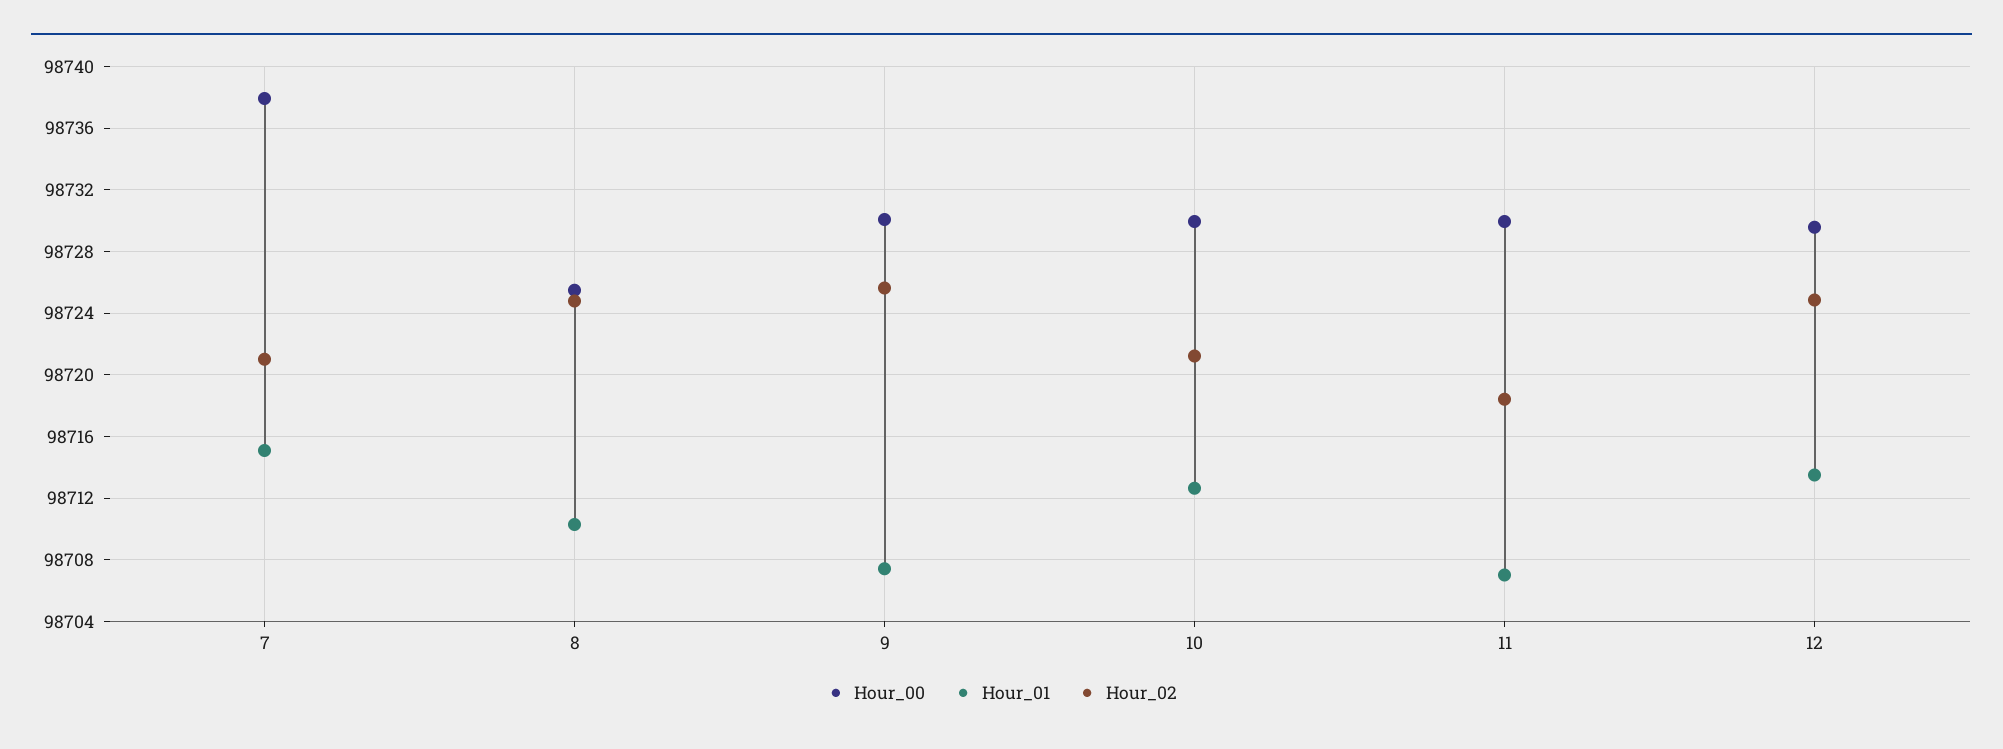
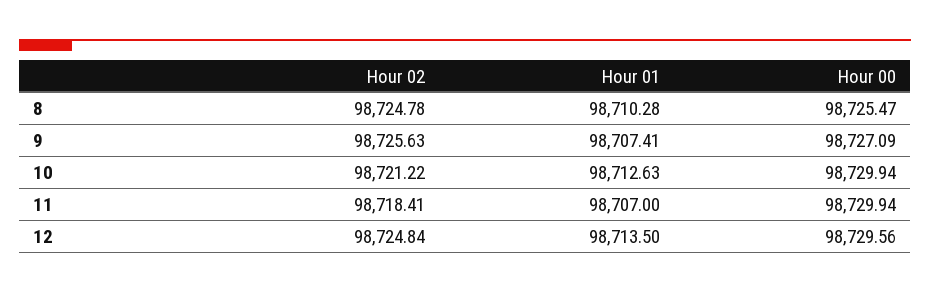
Hour_00, 7: 98738 -> none
Hour_01, 7: 98715 -> none
Hour_02, 7: 98721 -> none
Hour_00, 9: 98730 -> 98727.09

